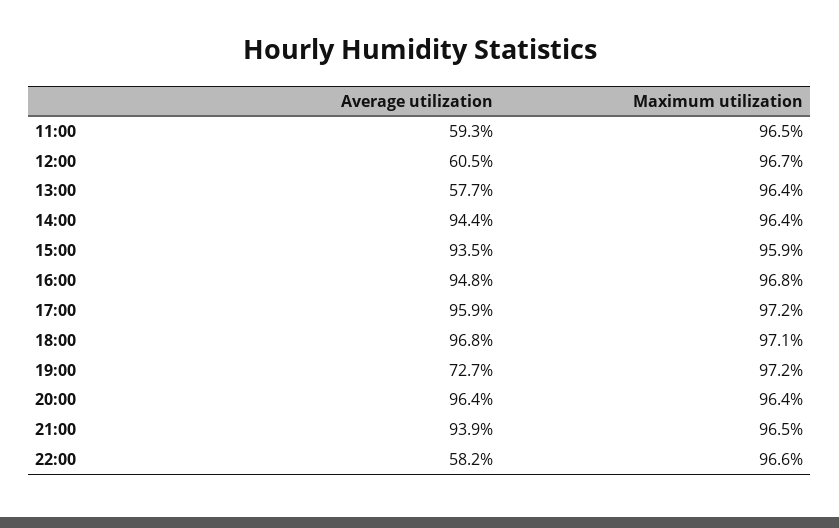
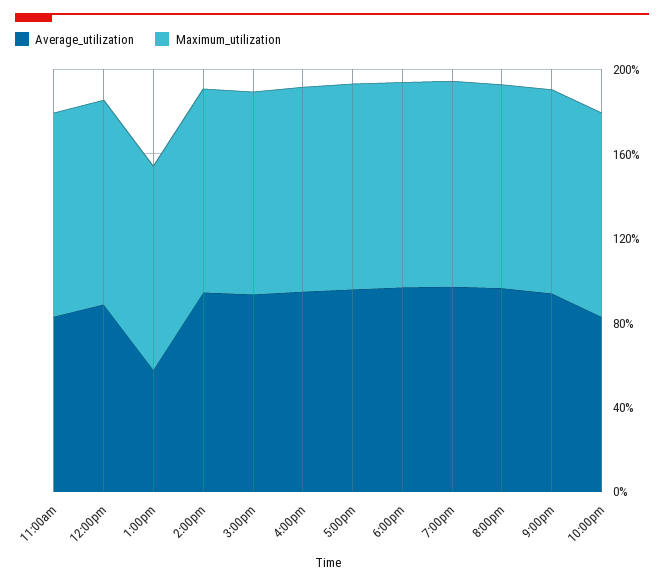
Average utilization, 11:00: 59.3 -> 80
Average utilization, 12:00: 60.5 -> 90
Average utilization, 19:00: 72.7 -> 100
Average utilization, 22:00: 58.2 -> 80

